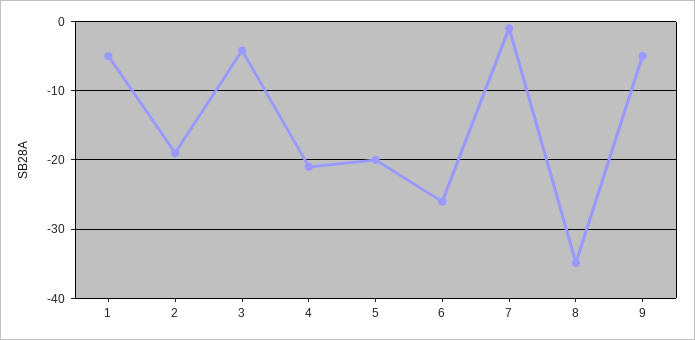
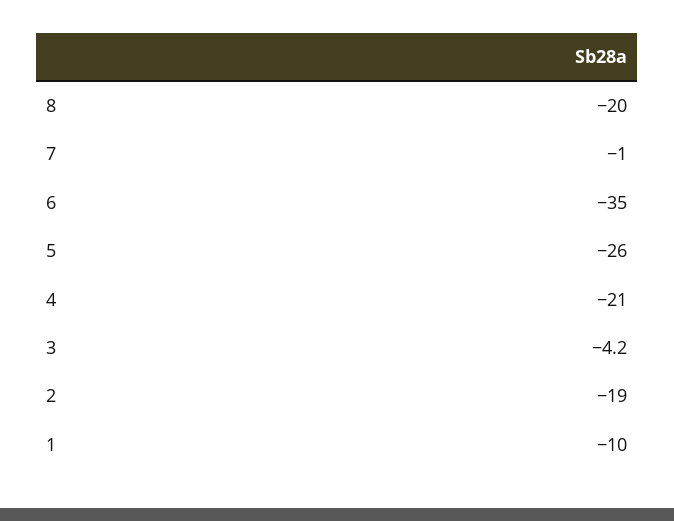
1: -5 -> -10
5: -20 -> -26
6: -26 -> -35
8: -35 -> -20
9: -5 -> none

